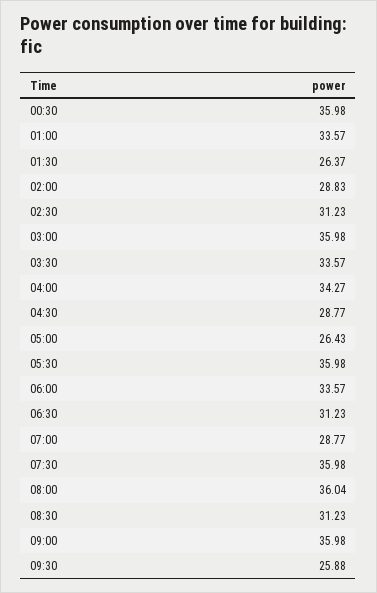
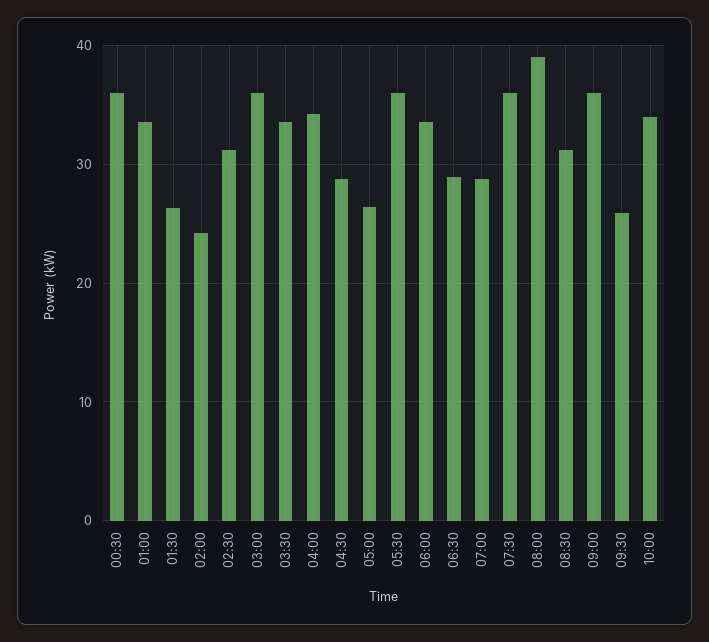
02:00: 28.83 -> 24
06:30: 31.23 -> 29
08:00: 36.04 -> 39
10:00: none -> 34

